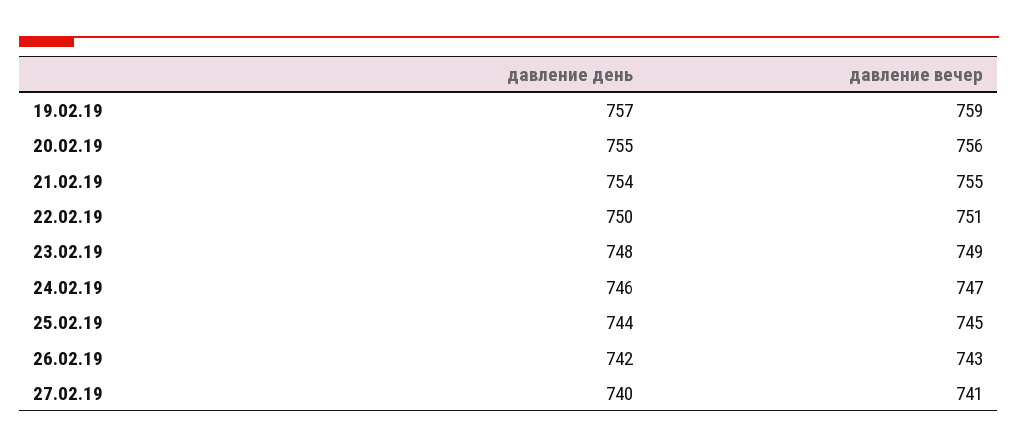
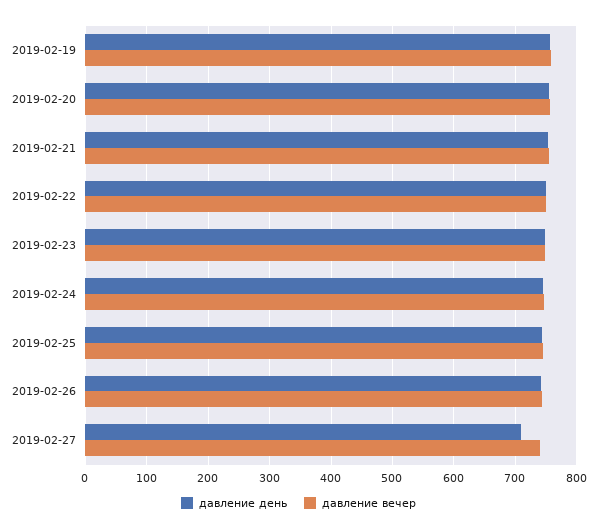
давление день, 27.02.19: 740 -> 710

